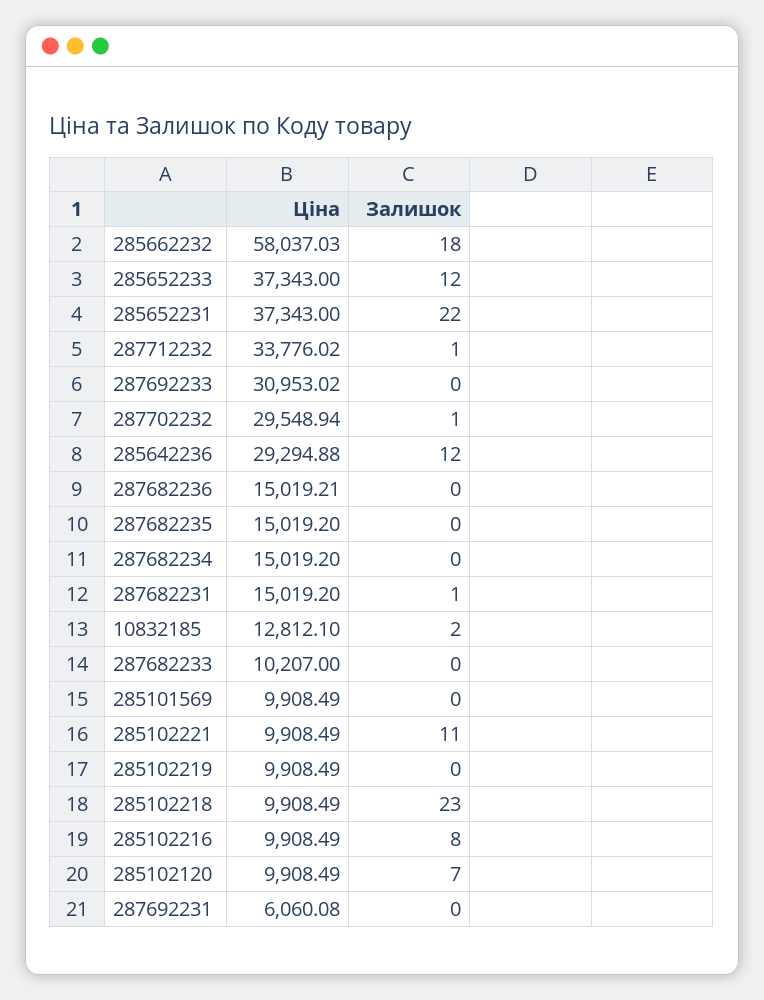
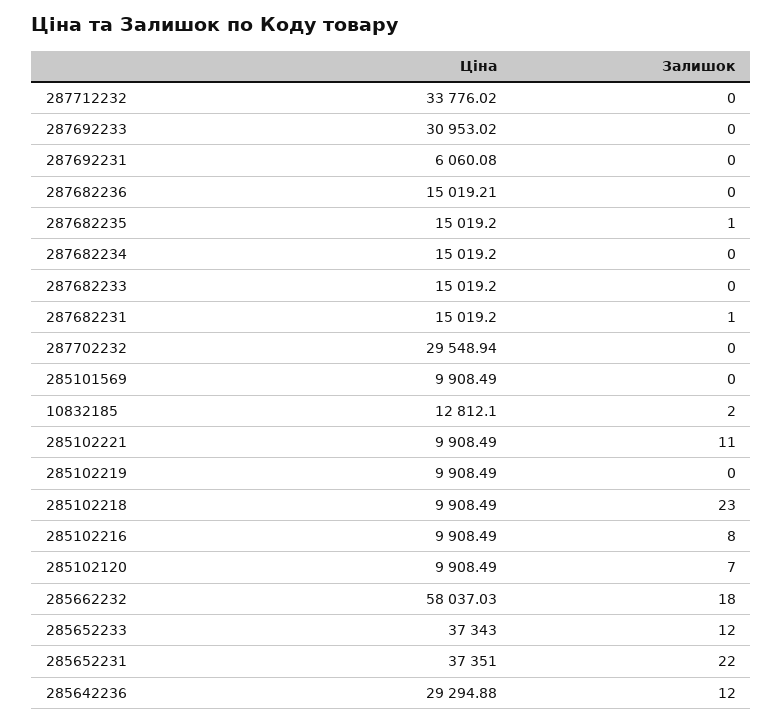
Ціна, 285652231: 37343 -> 37351
Залишок, 287712232: 1 -> 0
Залишок, 287702232: 1 -> 0
Залишок, 287682235: 0 -> 1
Ціна, 287682233: 10207 -> 15019.2

